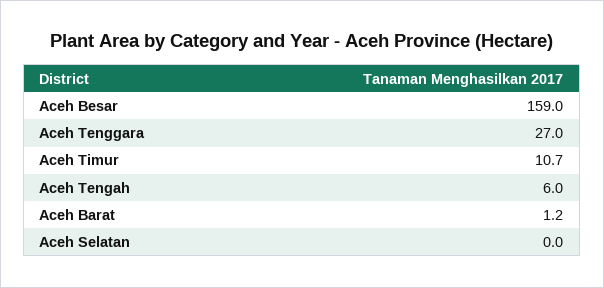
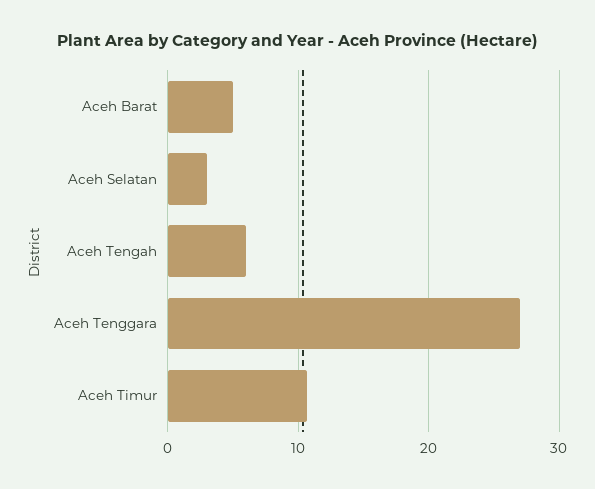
Aceh Besar: 159 -> none
Aceh Barat: 1.2 -> 5
Aceh Selatan: 0 -> 3

